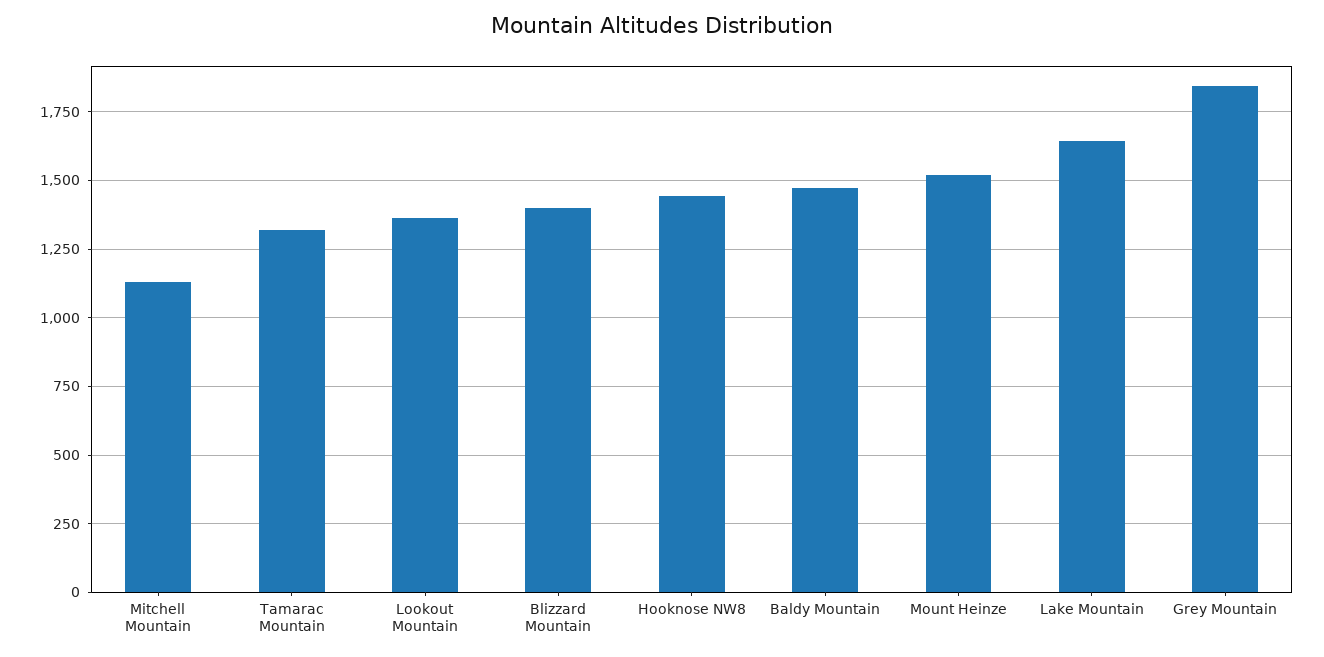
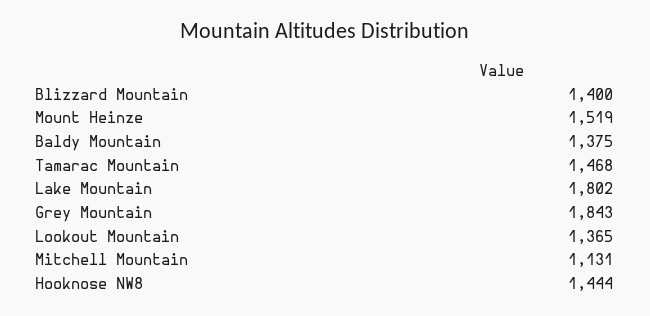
Tamarac Mountain: 1325 -> 1468
Baldy Mountain: 1475 -> 1375
Lake Mountain: 1650 -> 1802

